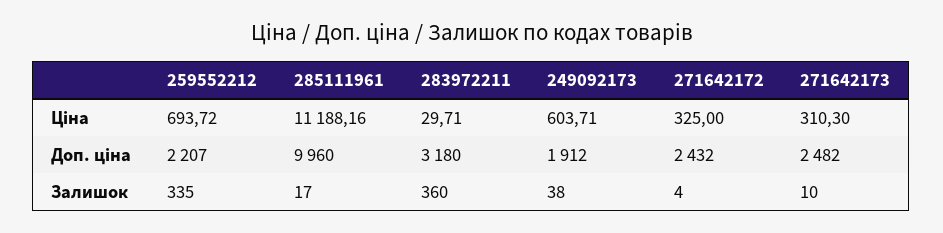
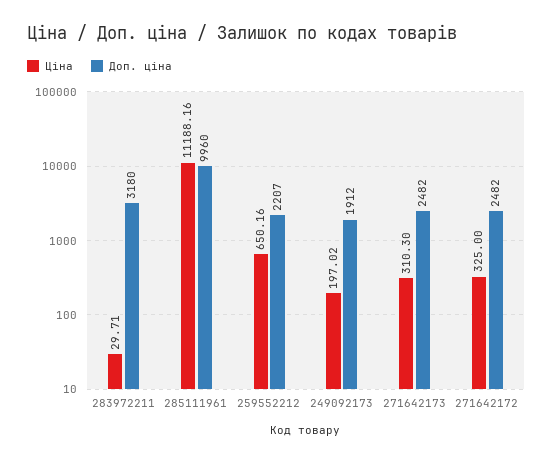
Ціна, 259552212: 693.72 -> 650.16
Ціна, 249092173: 603.71 -> 197.02
Доп. ціна, 271642172: 2432 -> 2482
Залишок, 259552212: 335 -> none
Залишок, 285111961: 17 -> none
Залишок, 283972211: 360 -> none
Залишок, 249092173: 38 -> none
Залишок, 271642172: 4 -> none
Залишок, 271642173: 10 -> none

